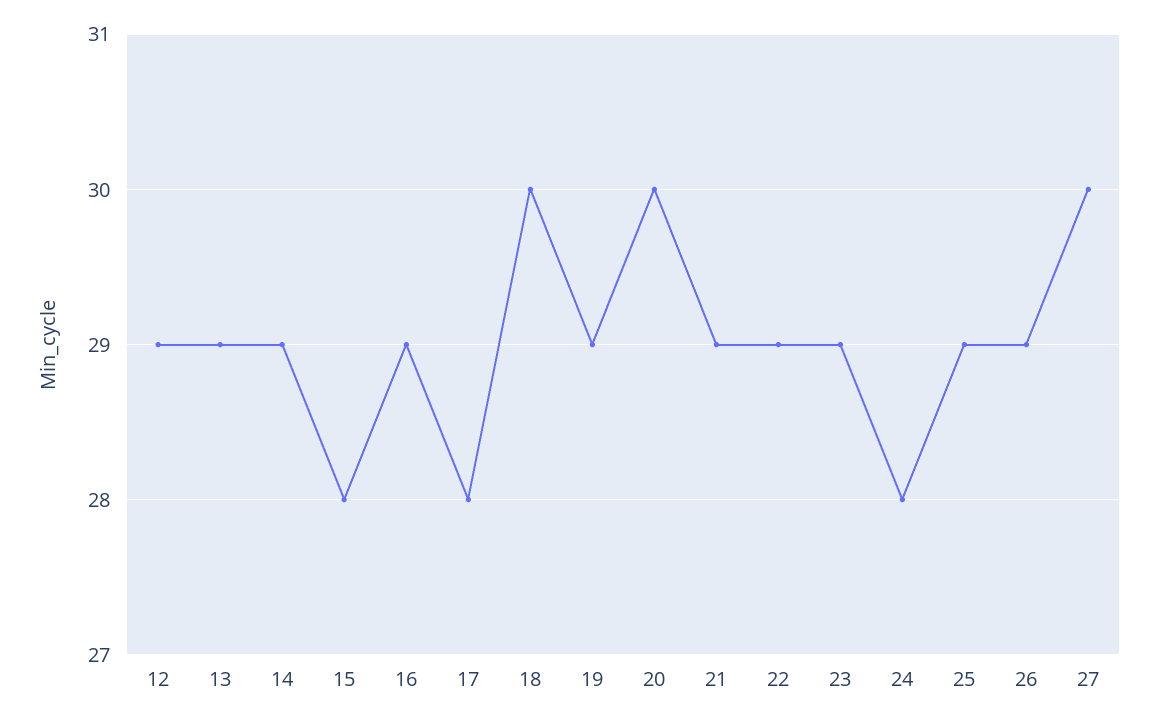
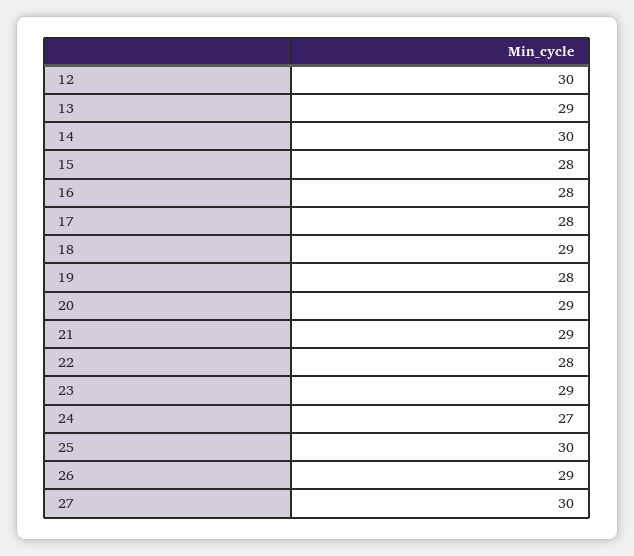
12: 29 -> 30
14: 29 -> 30
16: 29 -> 28
18: 30 -> 29
19: 29 -> 28
20: 30 -> 29
22: 29 -> 28
24: 28 -> 27
25: 29 -> 30

